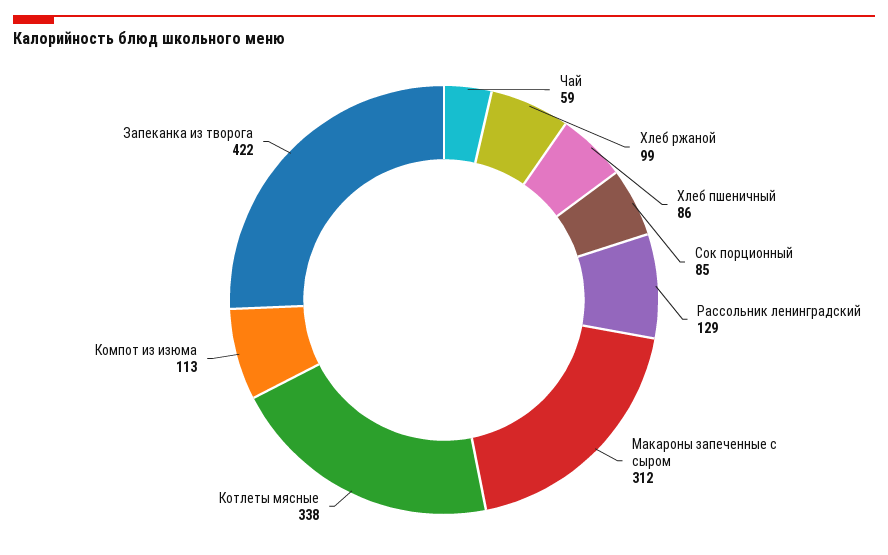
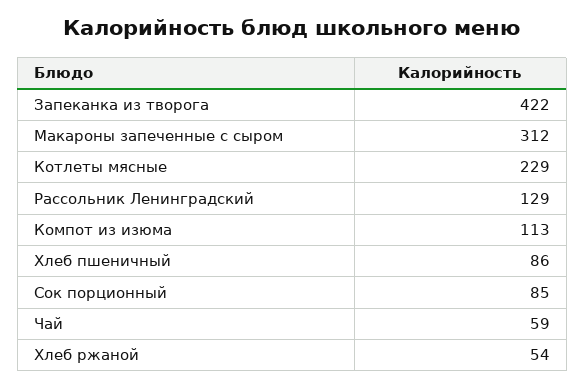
Хлеб ржаной: 99 -> 54
Котлеты мясные: 338 -> 229

